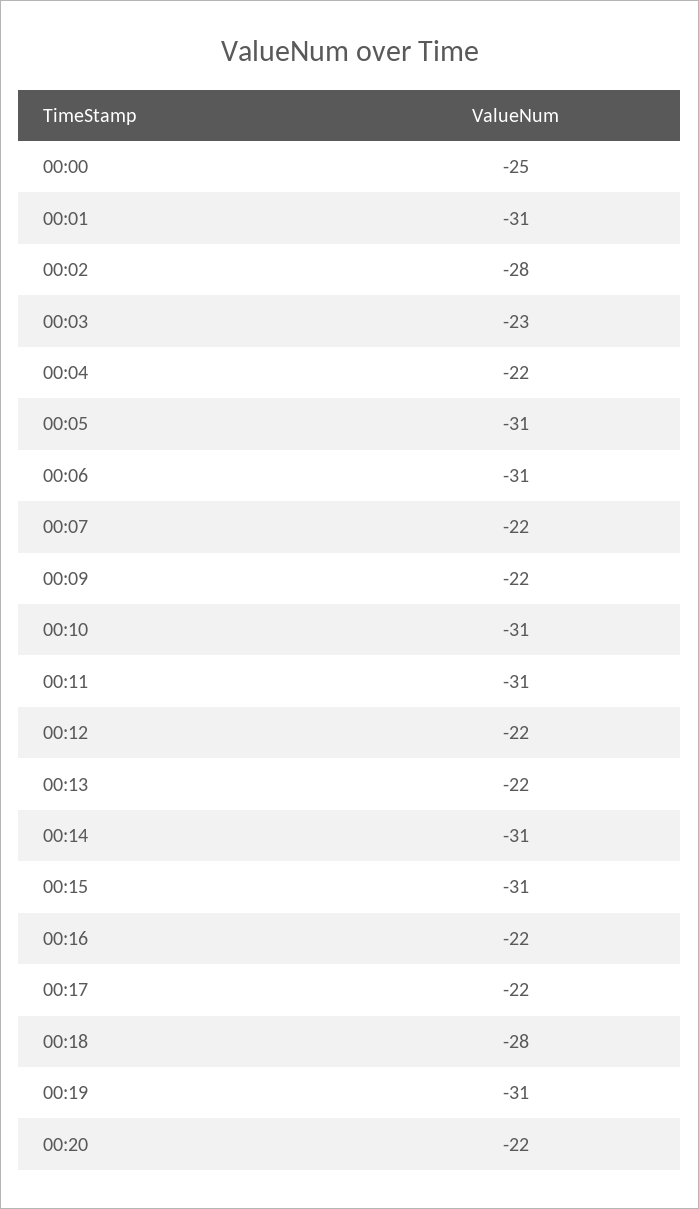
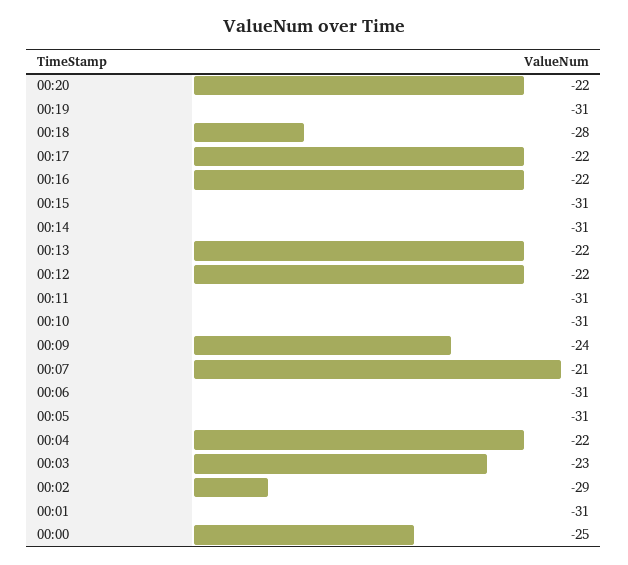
00:02: -28 -> -29
00:07: -22 -> -21
00:09: -22 -> -24

